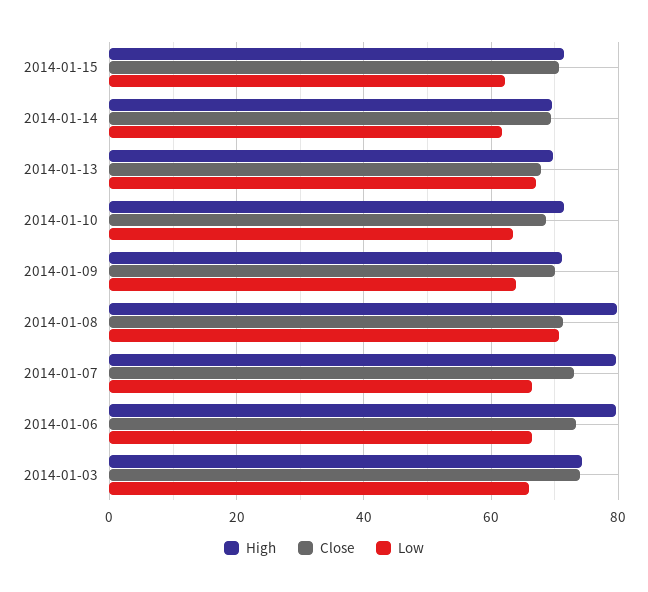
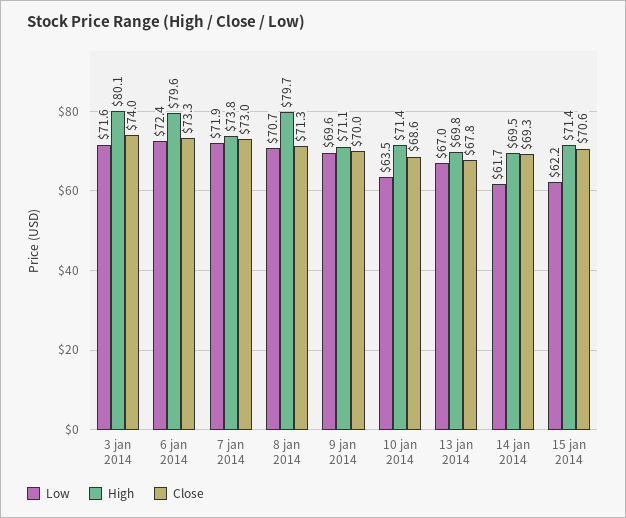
Low, 2014-01-09: 64 -> 69.6
High, 2014-01-07: 80 -> 73.8
Low, 2014-01-07: 66 -> 71.9
Low, 2014-01-06: 66 -> 72.4
High, 2014-01-03: 74 -> 80.1
Low, 2014-01-03: 66 -> 71.6

